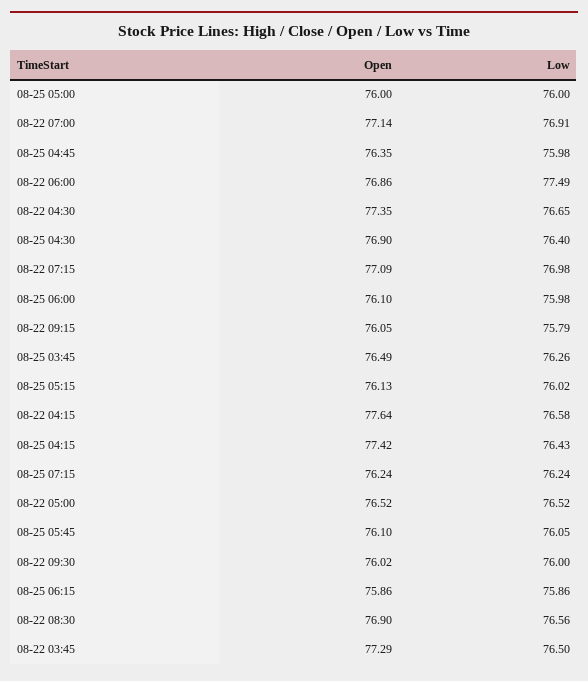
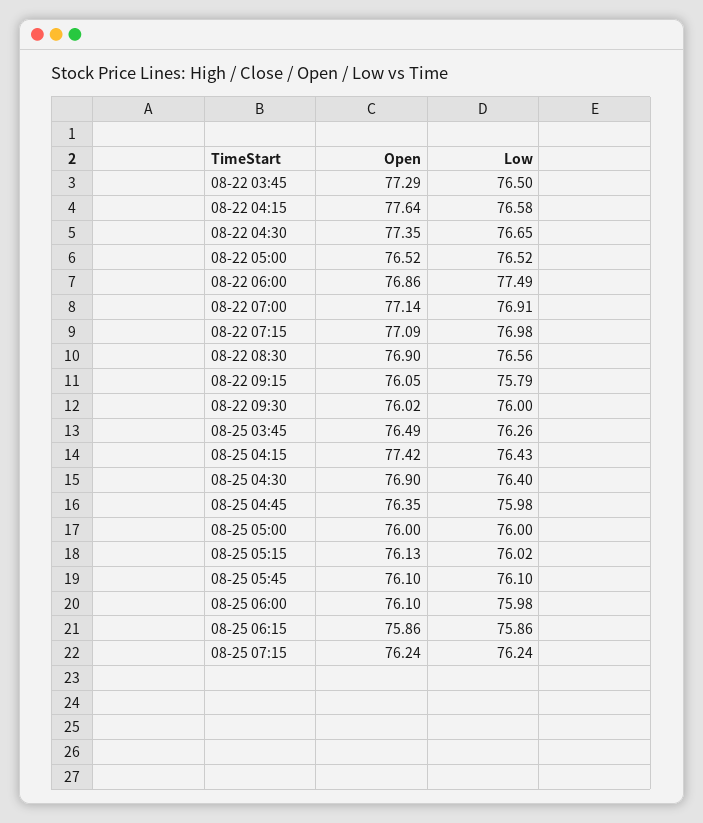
Low, 08-25 05:45: 76.05 -> 76.1

